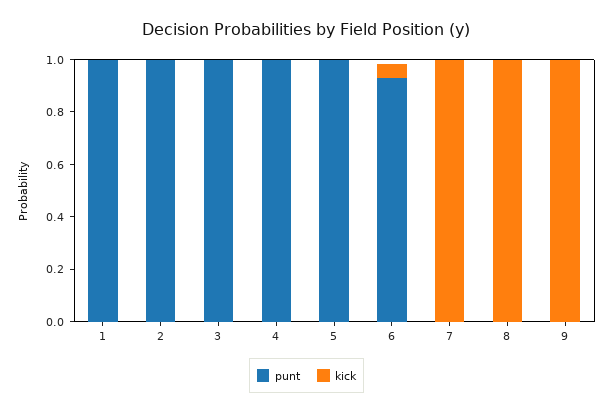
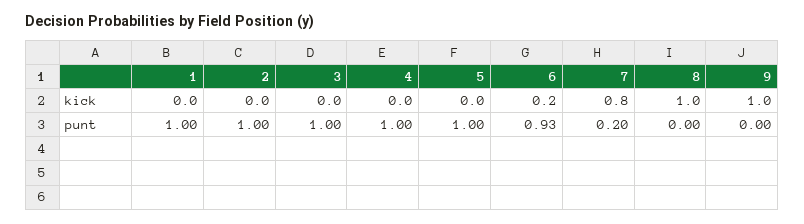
kick, 6: 0.05 -> 0.2
punt, 7: 0 -> 0.2
kick, 7: 1 -> 0.8

